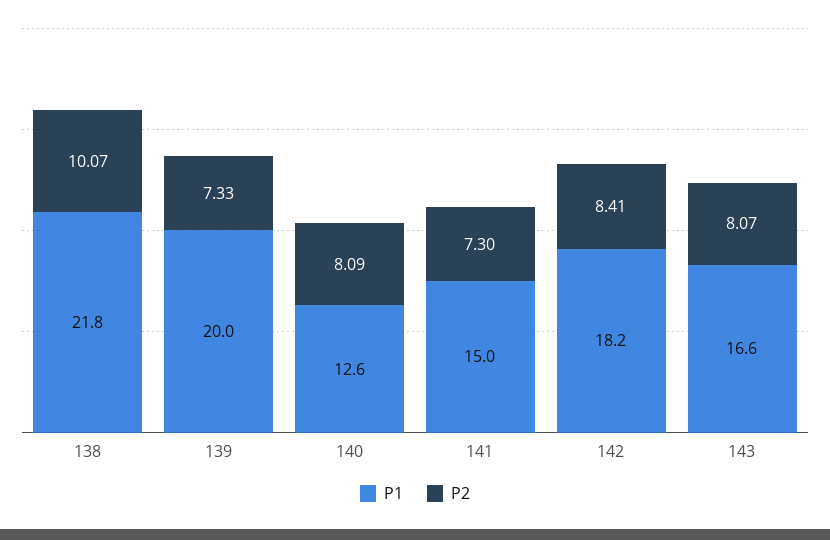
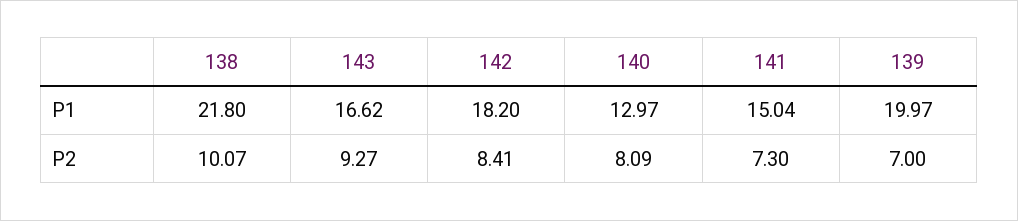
P2, 139: 7.33 -> 7
P1, 140: 12.6 -> 12.97
P2, 143: 8.07 -> 9.27

